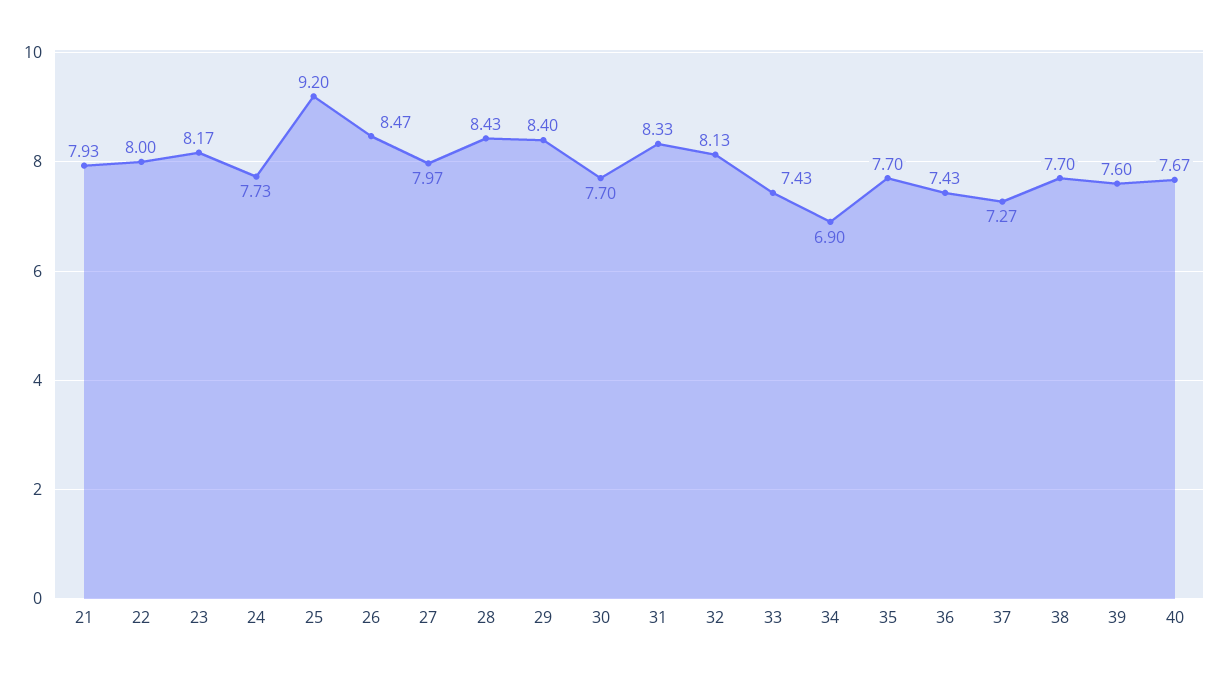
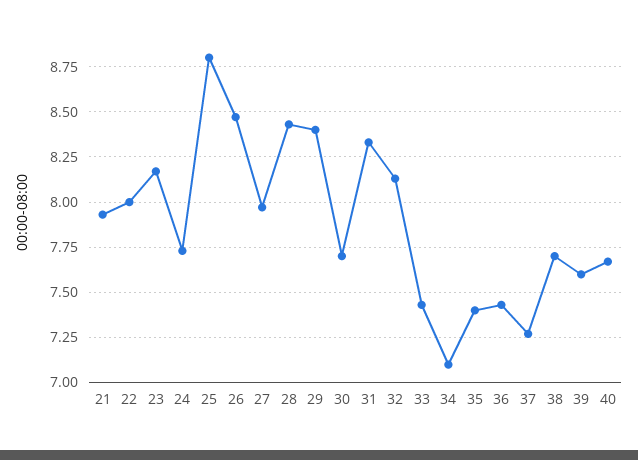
25: 9.2 -> 8.8
34: 6.9 -> 7.1
35: 7.7 -> 7.4

